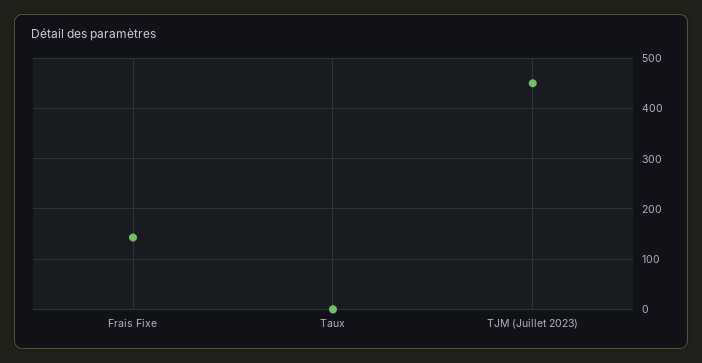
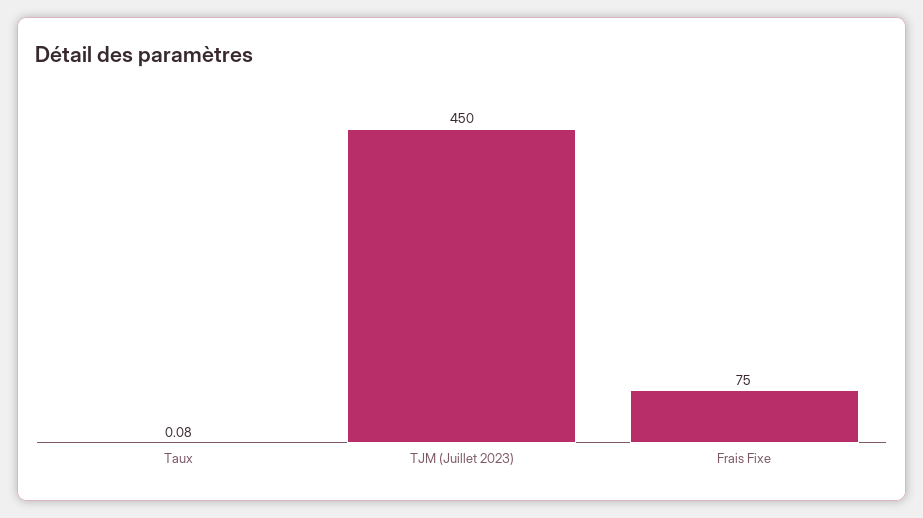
Frais Fixe: 140 -> 75

